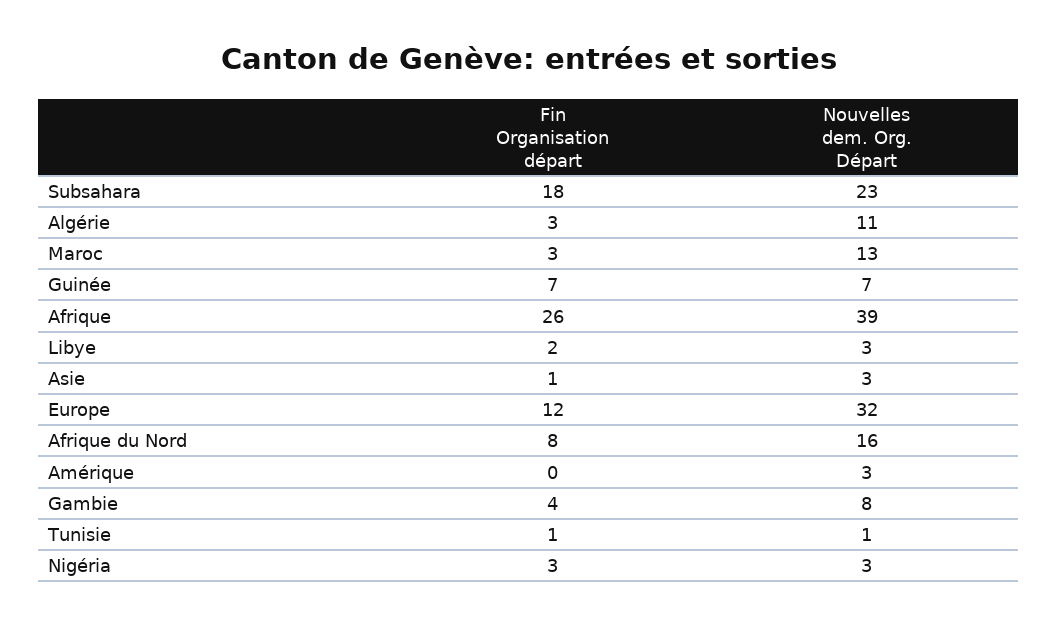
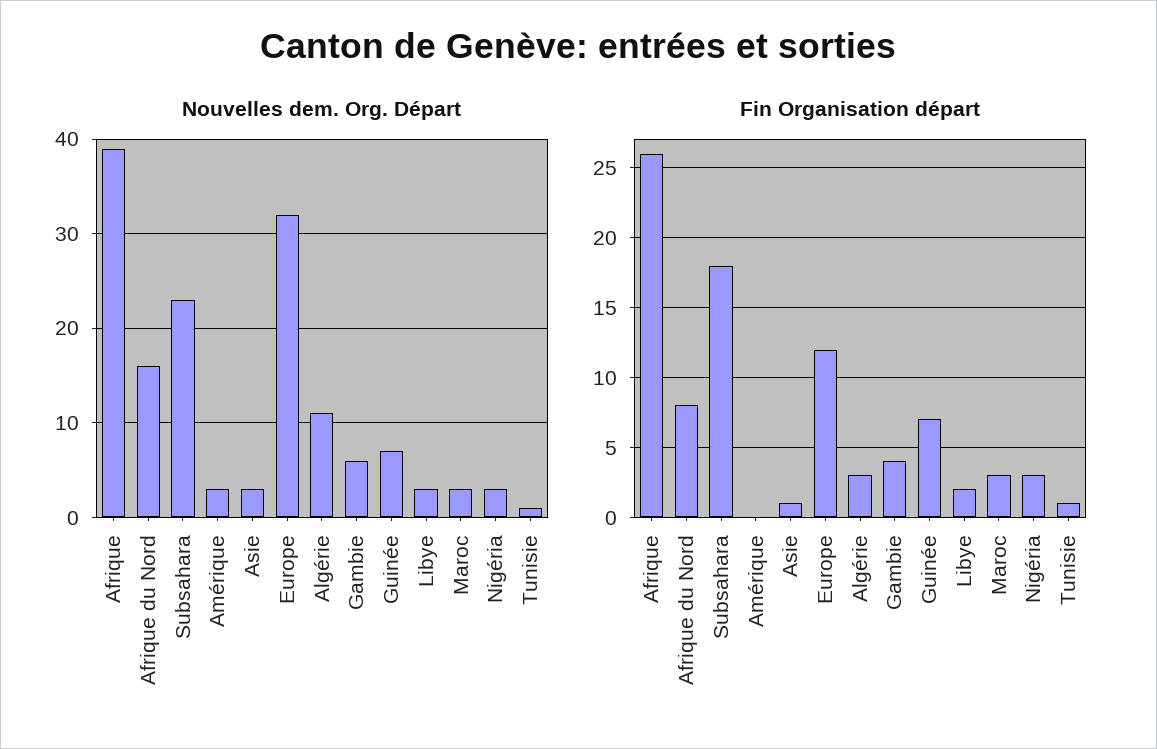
Nouvelles dem. Org. Départ, Maroc: 13 -> 3
Nouvelles dem. Org. Départ, Gambie: 8 -> 6

